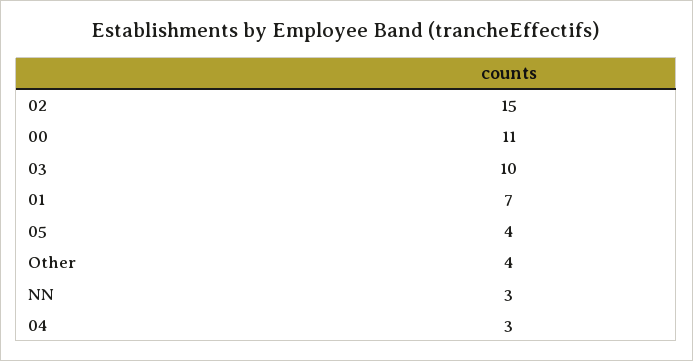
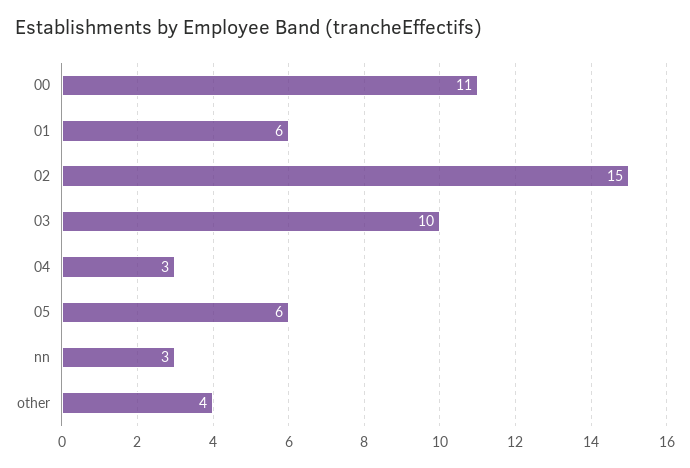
01: 7 -> 6
05: 4 -> 6

